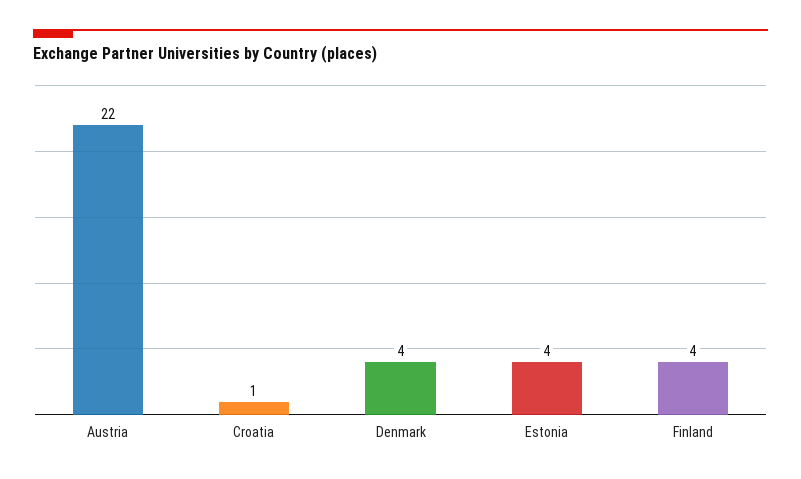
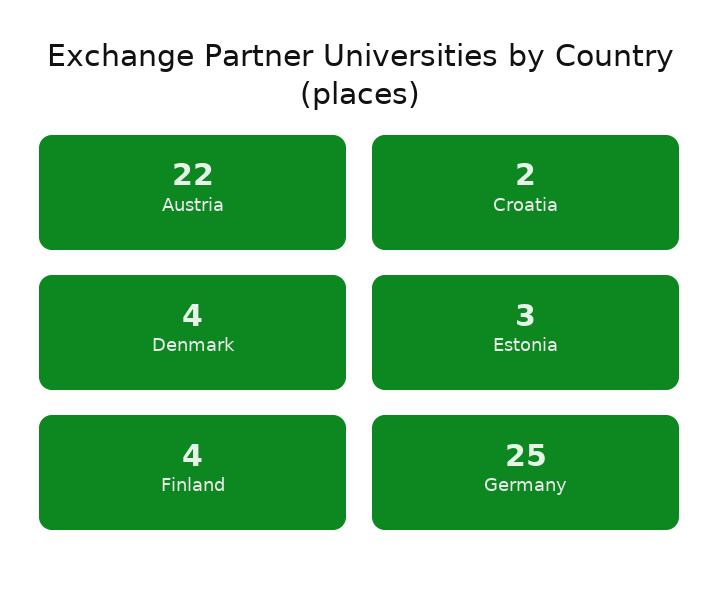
Croatia: 1 -> 2
Estonia: 4 -> 3
Germany: none -> 25

